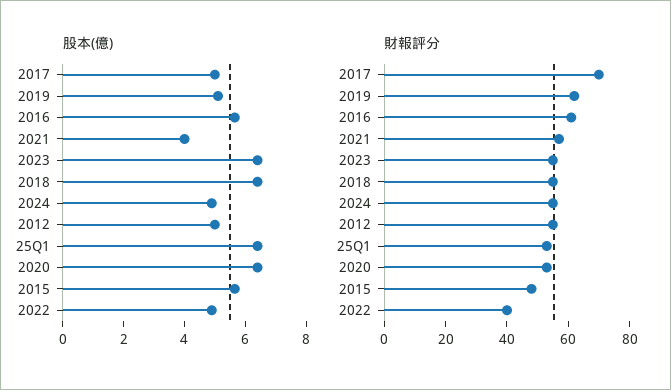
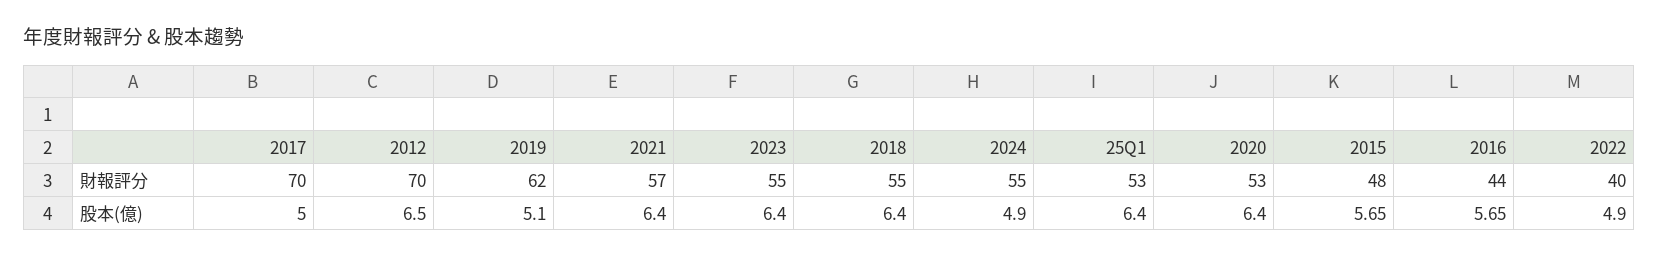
股本(億), 2021: 4 -> 6.4
股本(億), 2012: 5 -> 6.5
財報評分, 2016: 60 -> 44
財報評分, 2012: 55 -> 70

